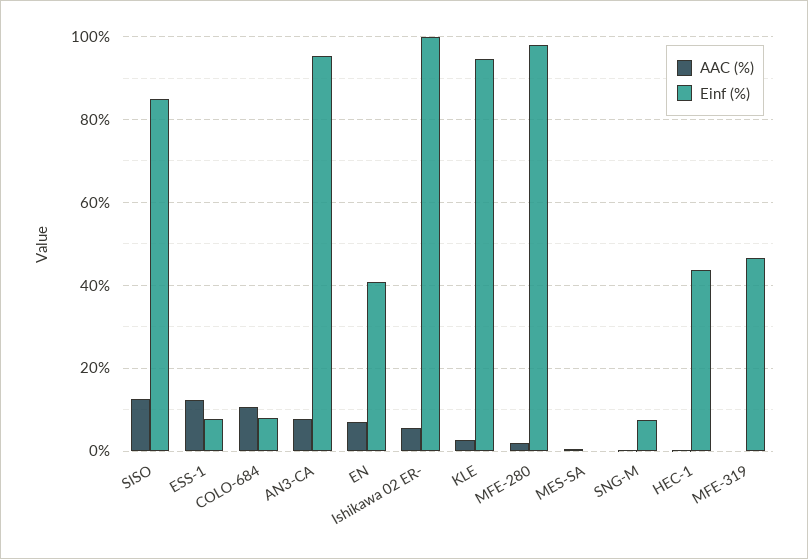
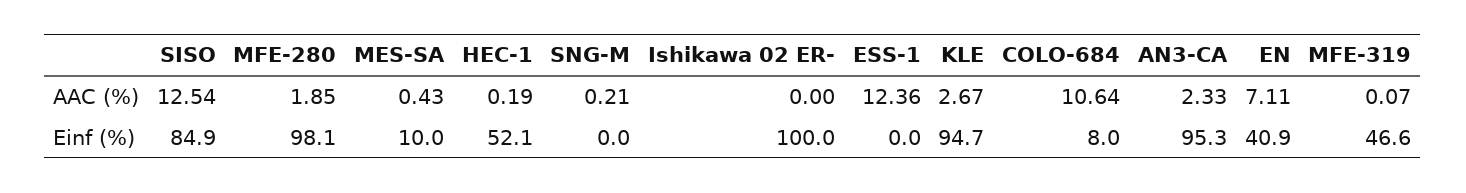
Einf (%), ESS-1: 8 -> 0
AAC (%), AN3-CA: 8 -> 2.33
AAC (%), Ishikawa 02 ER-: 6 -> 0
Einf (%), MES-SA: 0 -> 10
Einf (%), SNG-M: 8 -> 0
Einf (%), HEC-1: 44 -> 52.1

